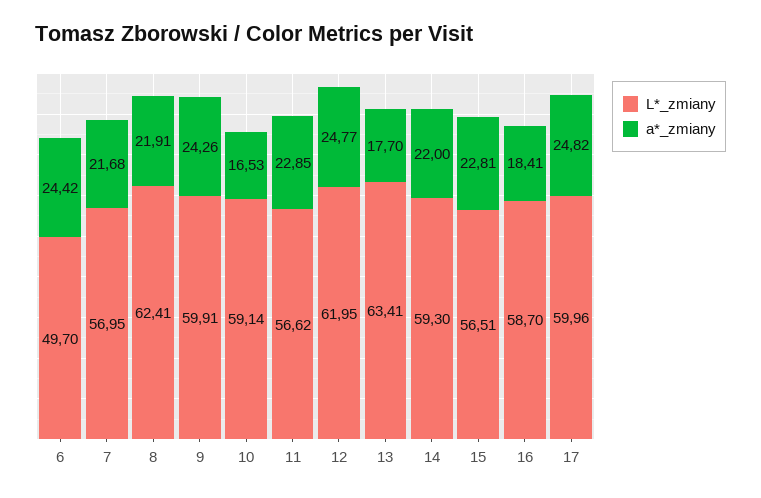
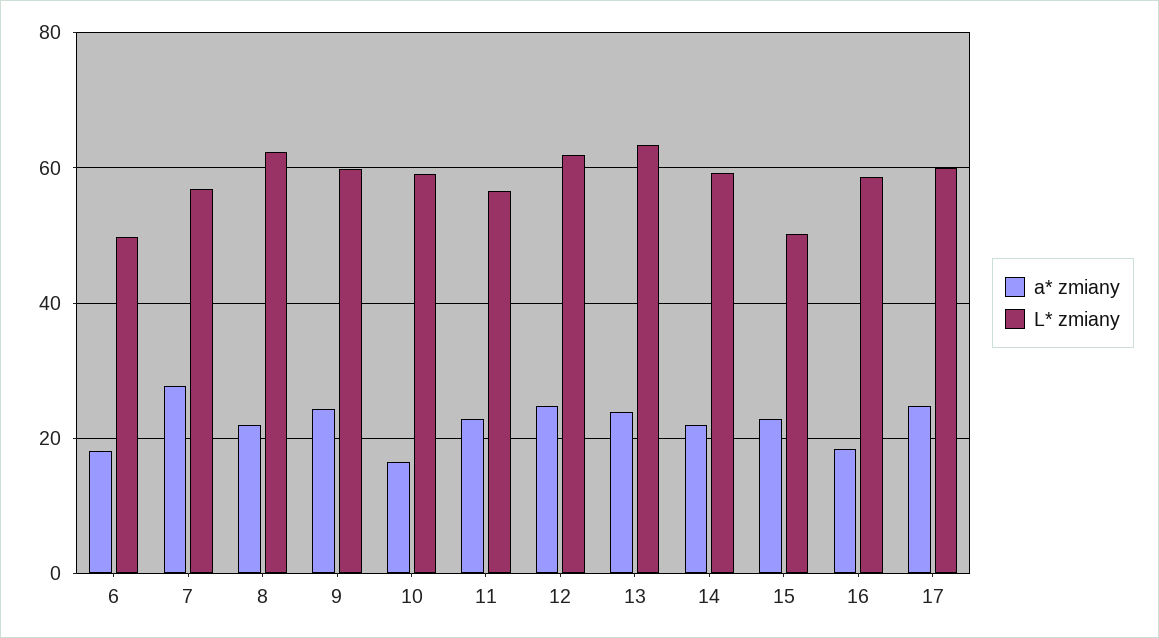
a*_zmiany, 6: 24.42 -> 18
a*_zmiany, 7: 21.68 -> 28
a*_zmiany, 13: 17.7 -> 24
L*_zmiany, 15: 56.51 -> 50

